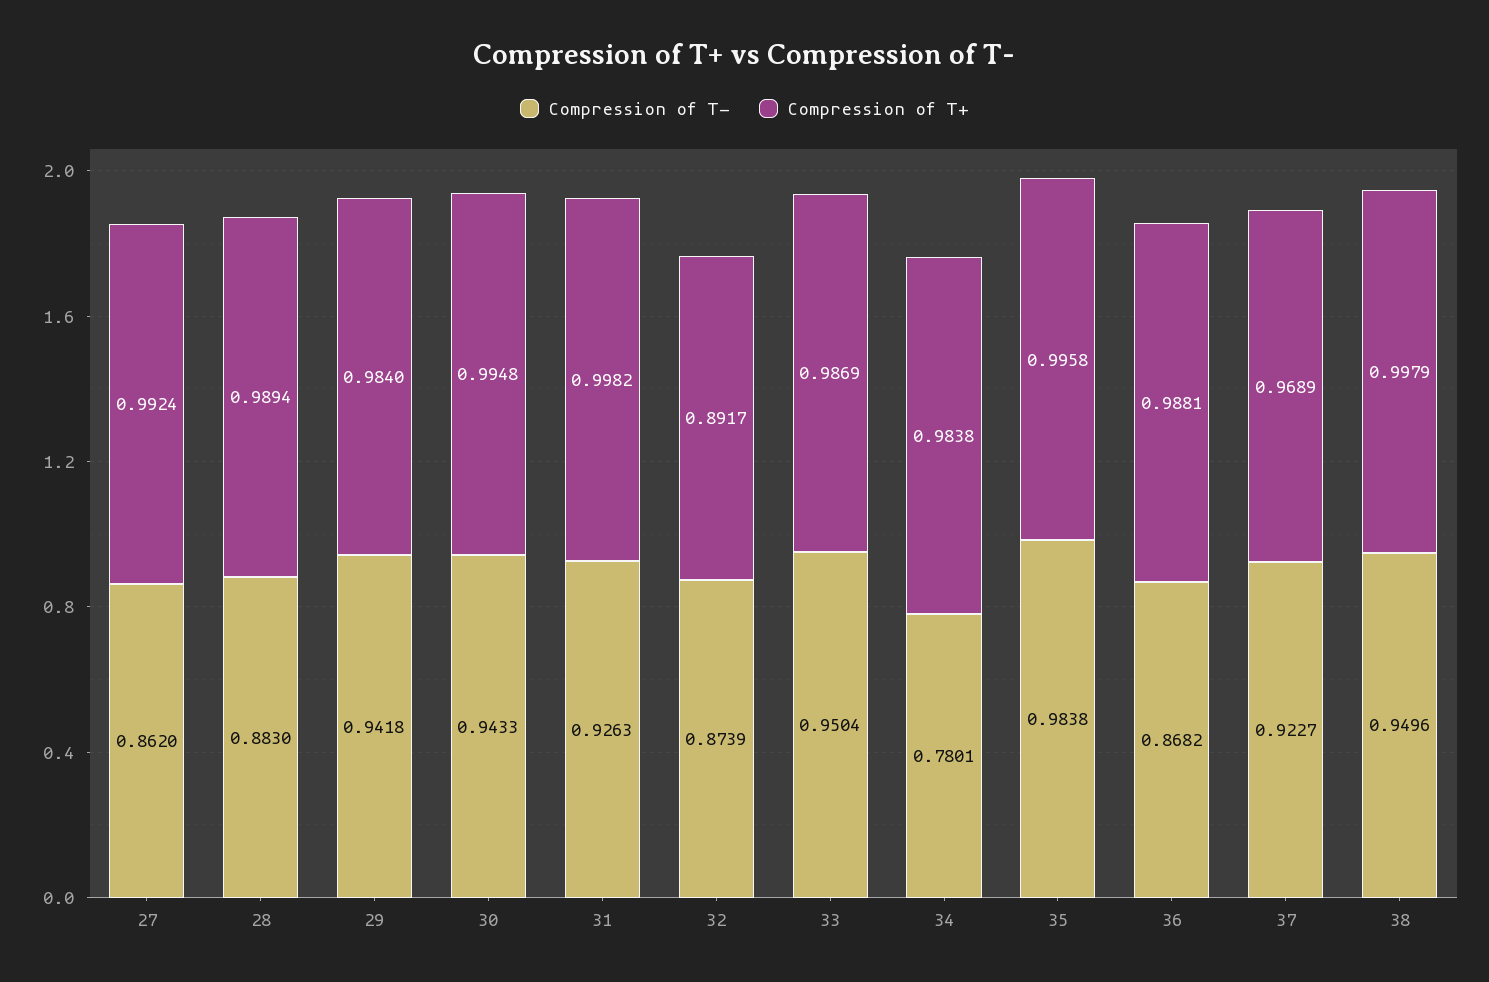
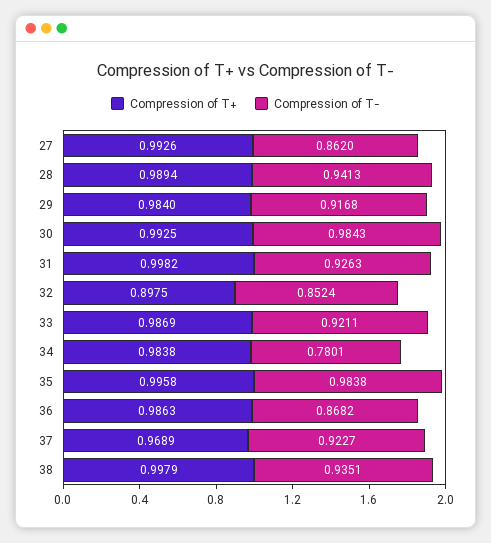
Compression of T+, 27: 0.9924 -> 0.9926
Compression of T-, 28: 0.883 -> 0.9413
Compression of T-, 29: 0.9418 -> 0.9168
Compression of T-, 30: 0.9433 -> 0.9843
Compression of T+, 30: 0.9948 -> 0.9925
Compression of T-, 32: 0.8739 -> 0.8524
Compression of T+, 32: 0.8917 -> 0.8975
Compression of T-, 33: 0.9504 -> 0.9211
Compression of T+, 36: 0.9881 -> 0.9863
Compression of T-, 38: 0.9496 -> 0.9351

